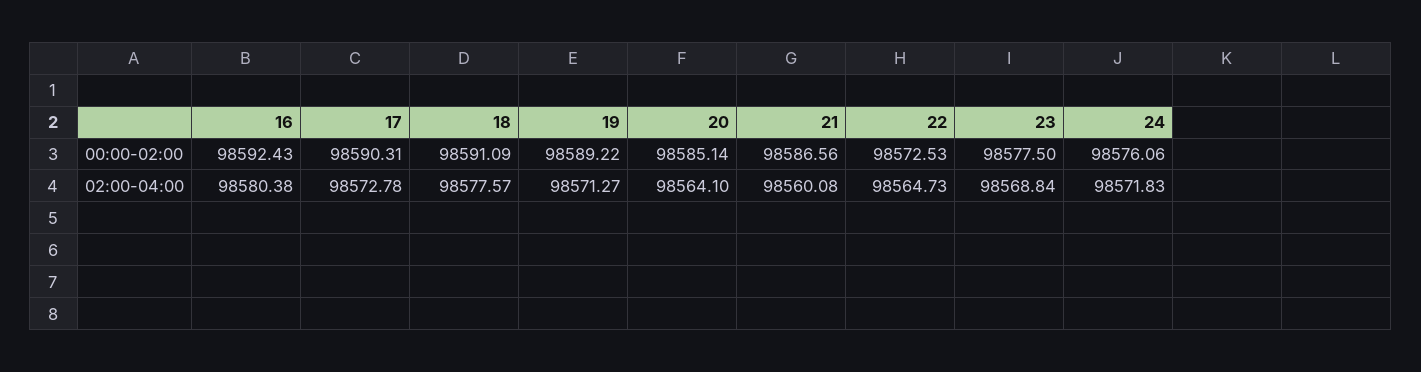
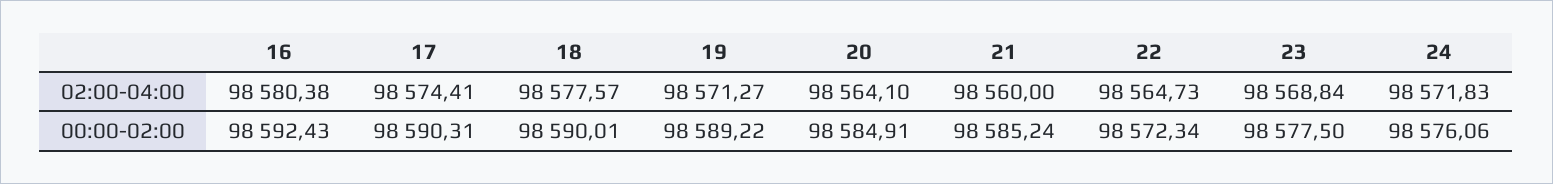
18, 00:00-02:00: 98591.09 -> 98590.01
20, 00:00-02:00: 98585.14 -> 98584.91
21, 00:00-02:00: 98586.56 -> 98585.24
22, 00:00-02:00: 98572.53 -> 98572.34
17, 02:00-04:00: 98572.78 -> 98574.41
21, 02:00-04:00: 98560.08 -> 98560

